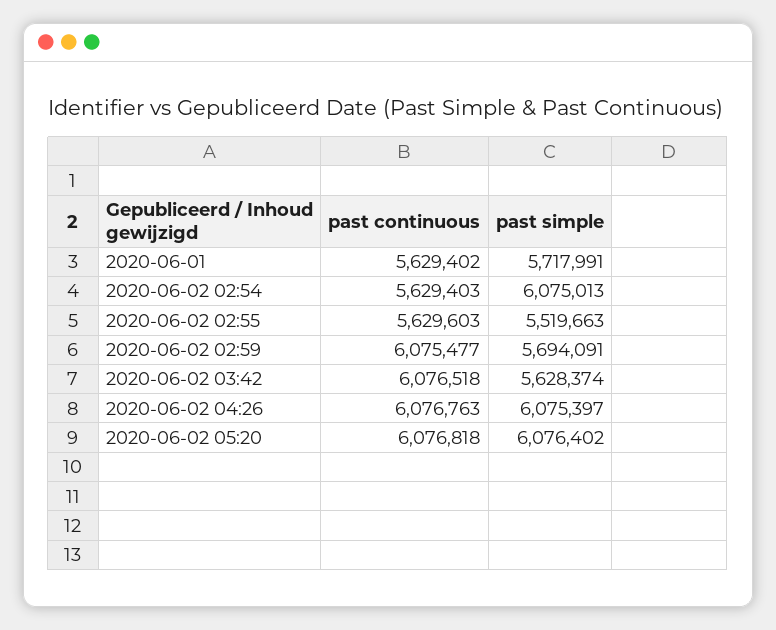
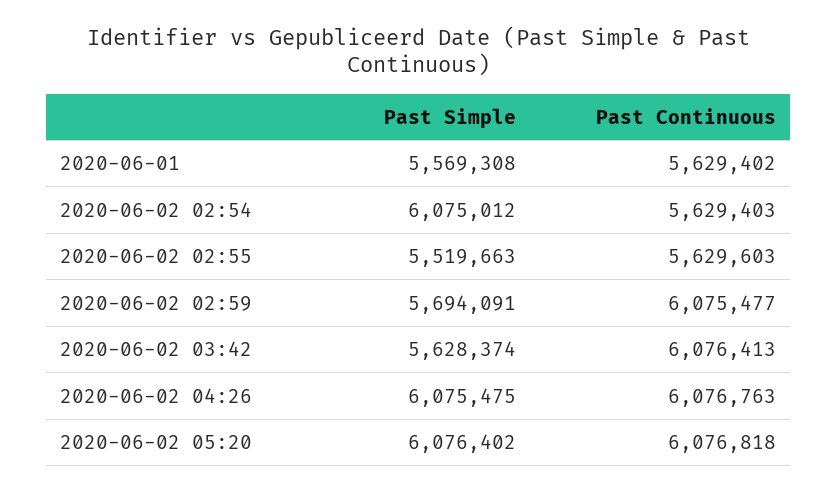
past simple, 2020-06-01: 5717991 -> 5569308
past simple, 2020-06-02 02:54: 6075013 -> 6075012
past continuous, 2020-06-02 03:42: 6076518 -> 6076413
past simple, 2020-06-02 04:26: 6075397 -> 6075475

